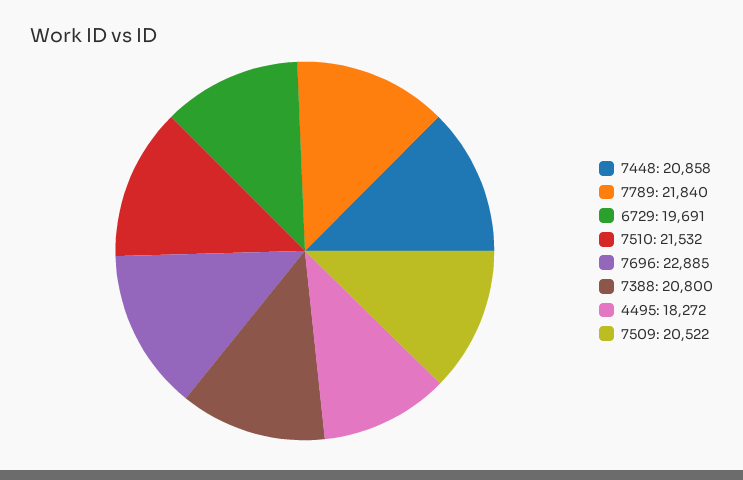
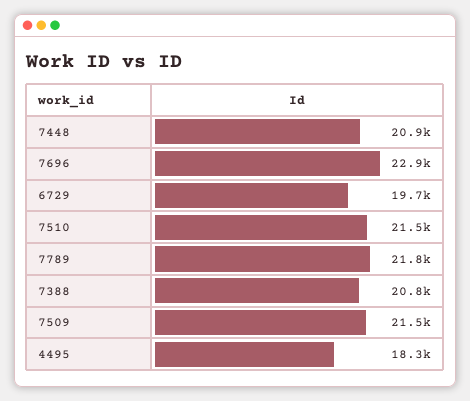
7509: 20522 -> 21500

